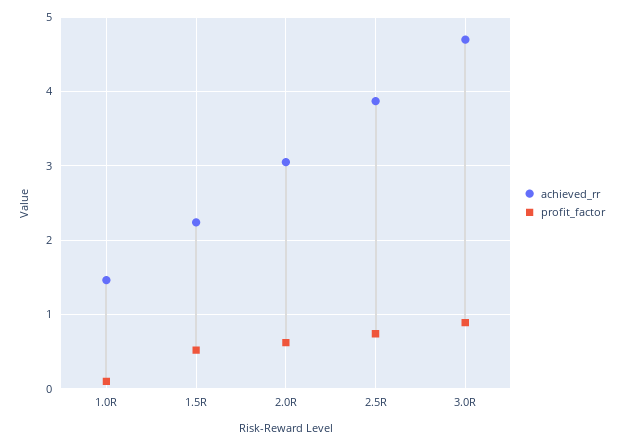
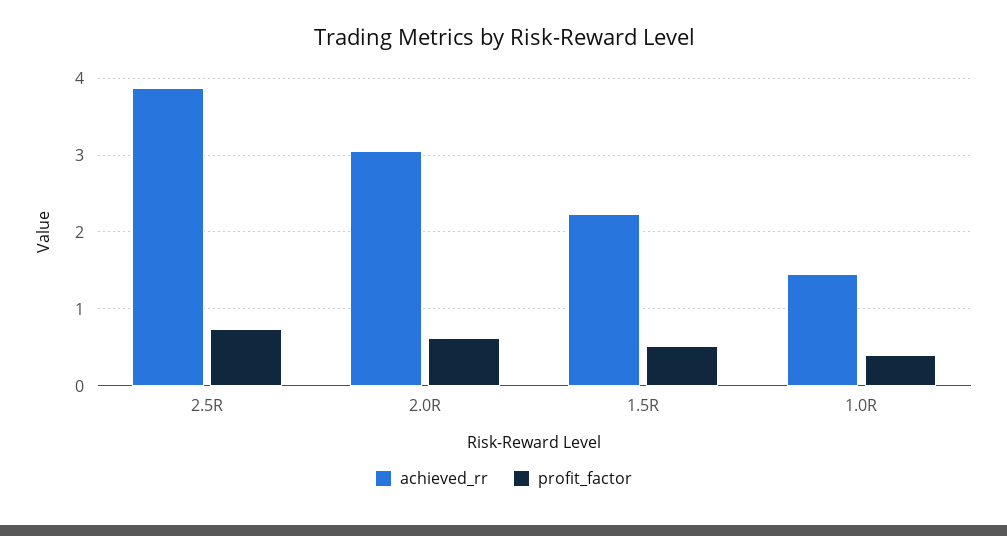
profit_factor, 1.0R: 0.1 -> 0.4
achieved_rr, 3.0R: 4.7 -> none
profit_factor, 3.0R: 0.9 -> none

